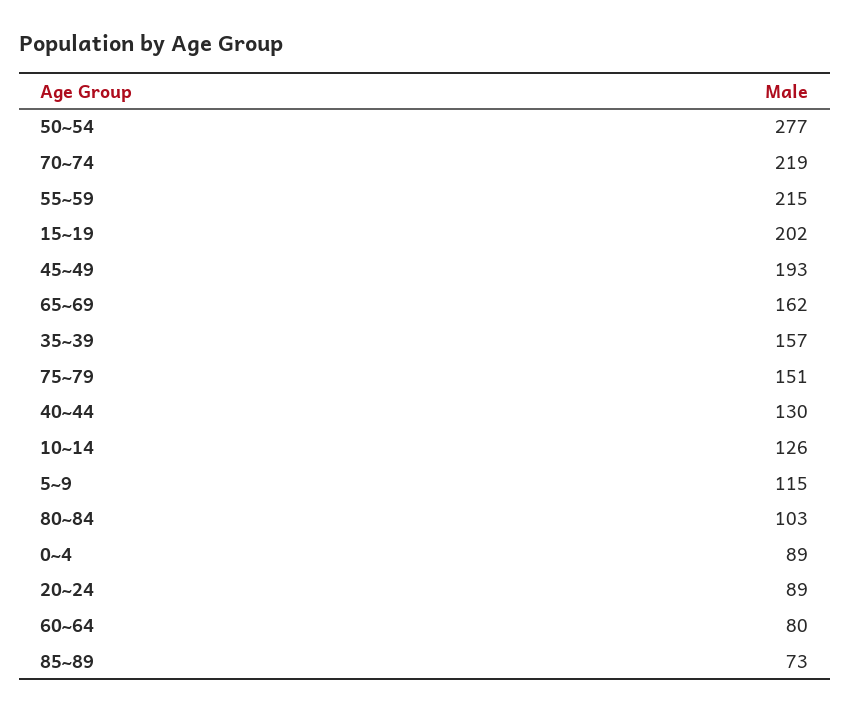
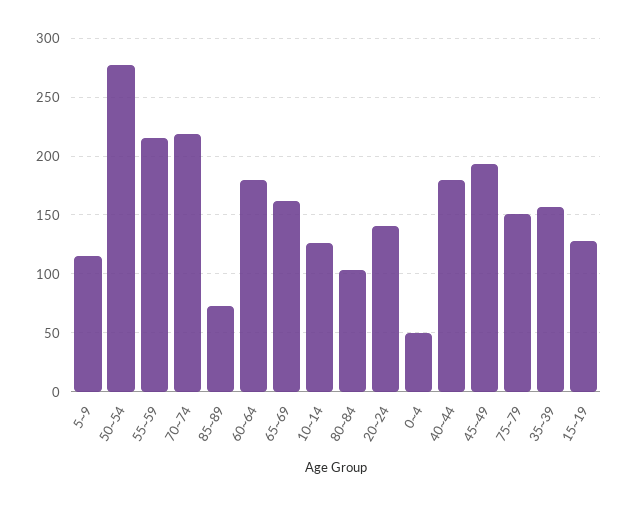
15~19: 202 -> 130
40~44: 130 -> 180
0~4: 89 -> 50
20~24: 89 -> 140
60~64: 80 -> 180

